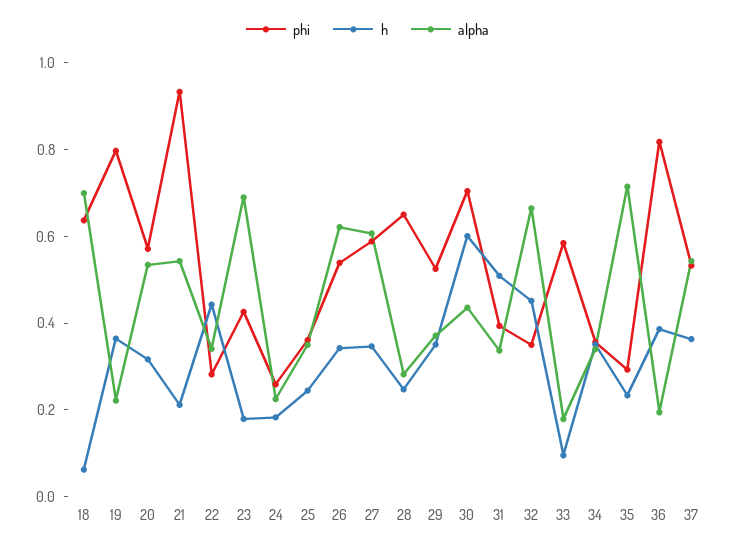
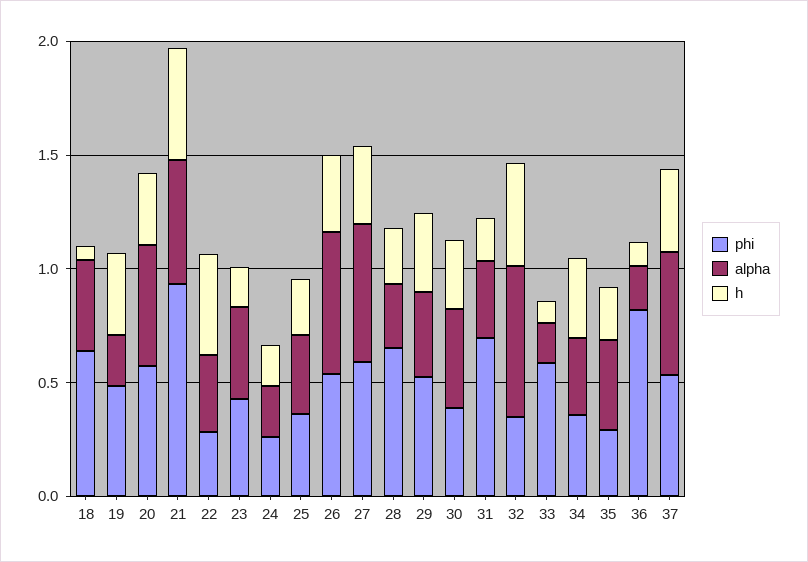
alpha, 18: 0.7 -> 0.4
phi, 19: 0.8 -> 0.5
h, 21: 0.2 -> 0.5
alpha, 23: 0.7 -> 0.4
phi, 30: 0.7 -> 0.4
h, 30: 0.6 -> 0.3
phi, 31: 0.4 -> 0.7
h, 31: 0.5 -> 0.2
alpha, 35: 0.7 -> 0.4
h, 36: 0.4 -> 0.1

